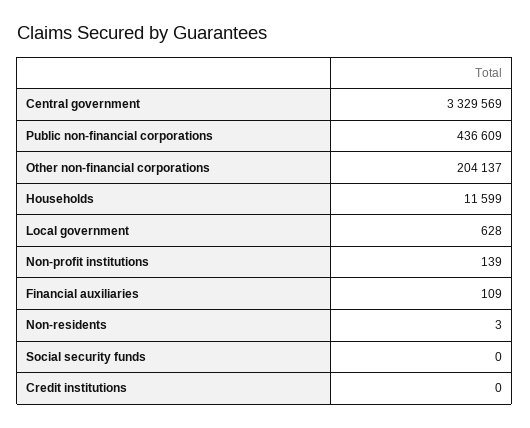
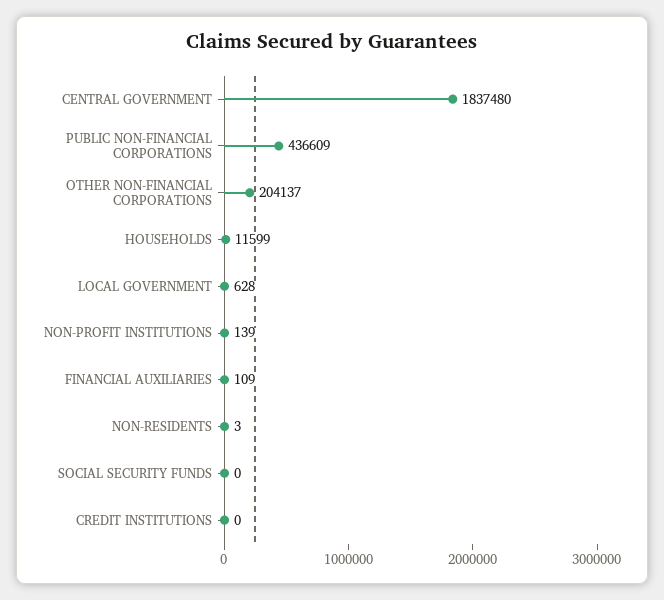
Central government: 3329569 -> 1837480

